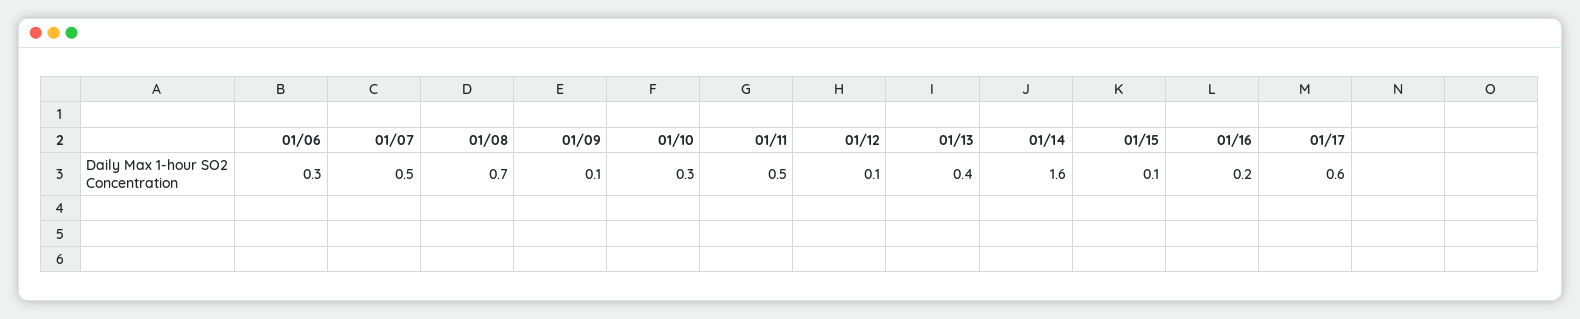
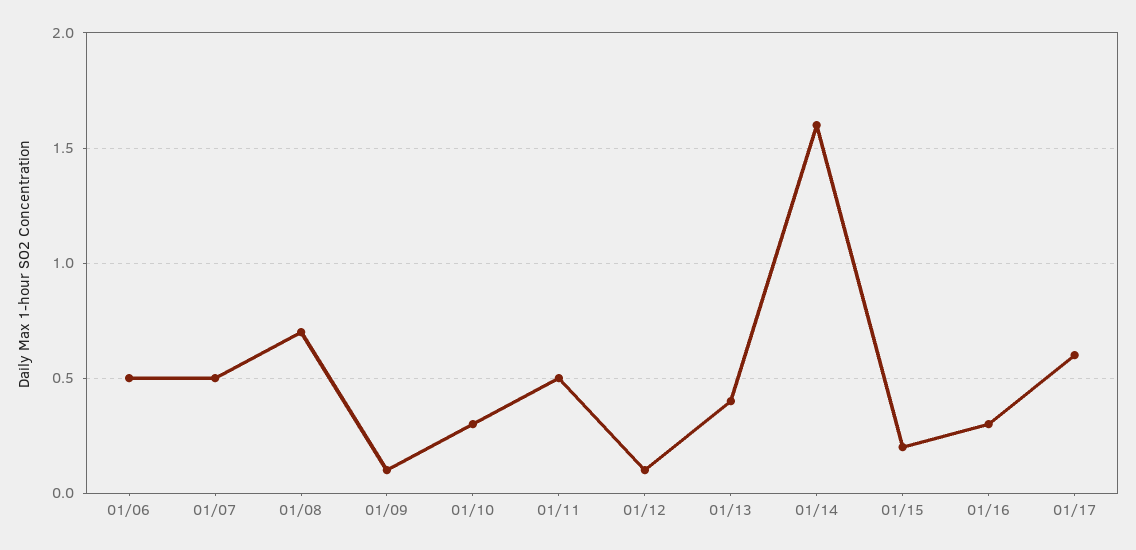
01/06: 0.3 -> 0.5
01/15: 0.1 -> 0.2
01/16: 0.2 -> 0.3

